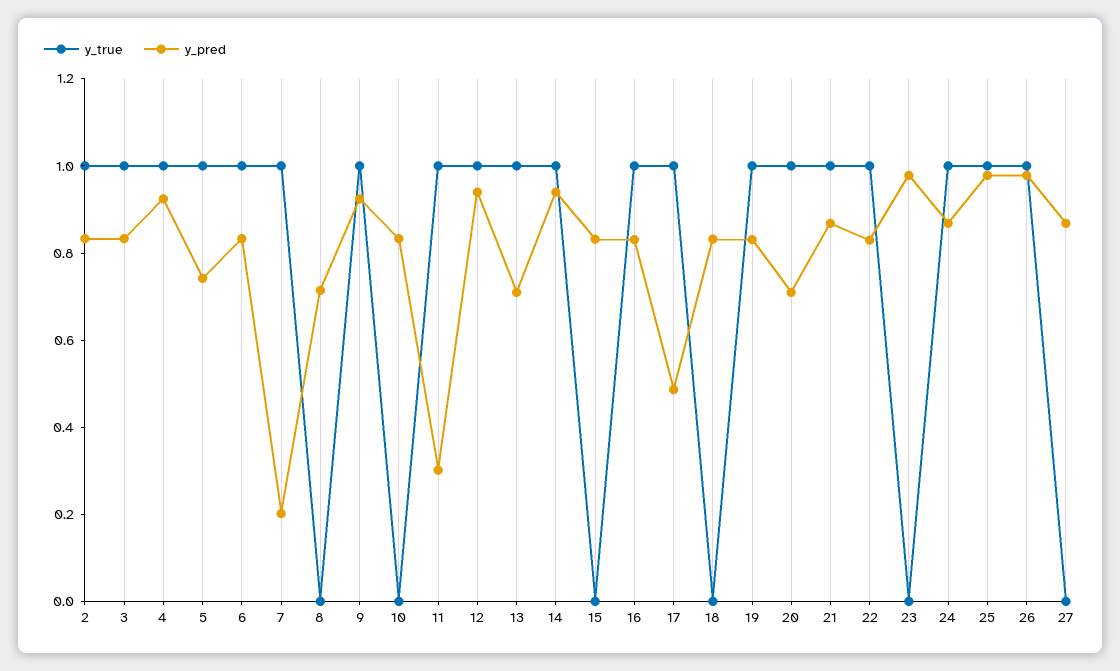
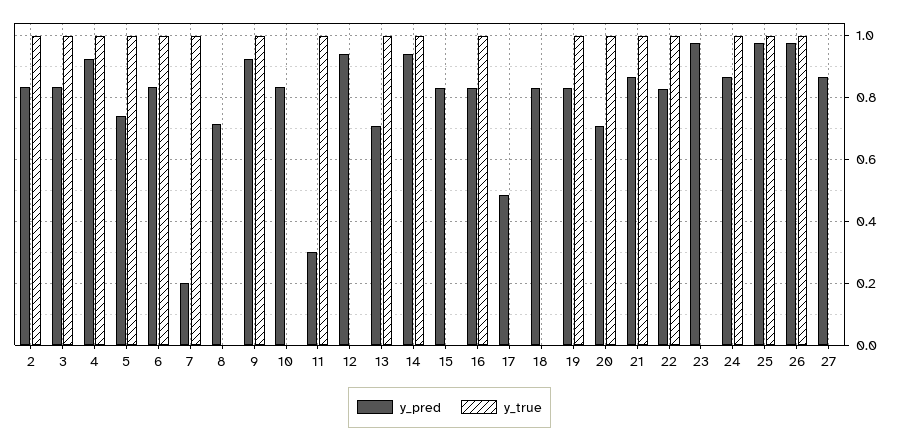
y_true, 12: 1 -> 0
y_true, 17: 1 -> 0

